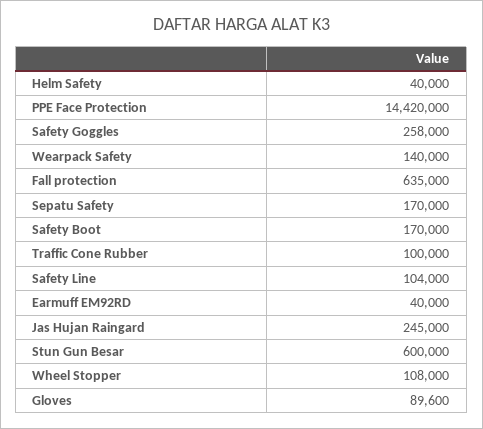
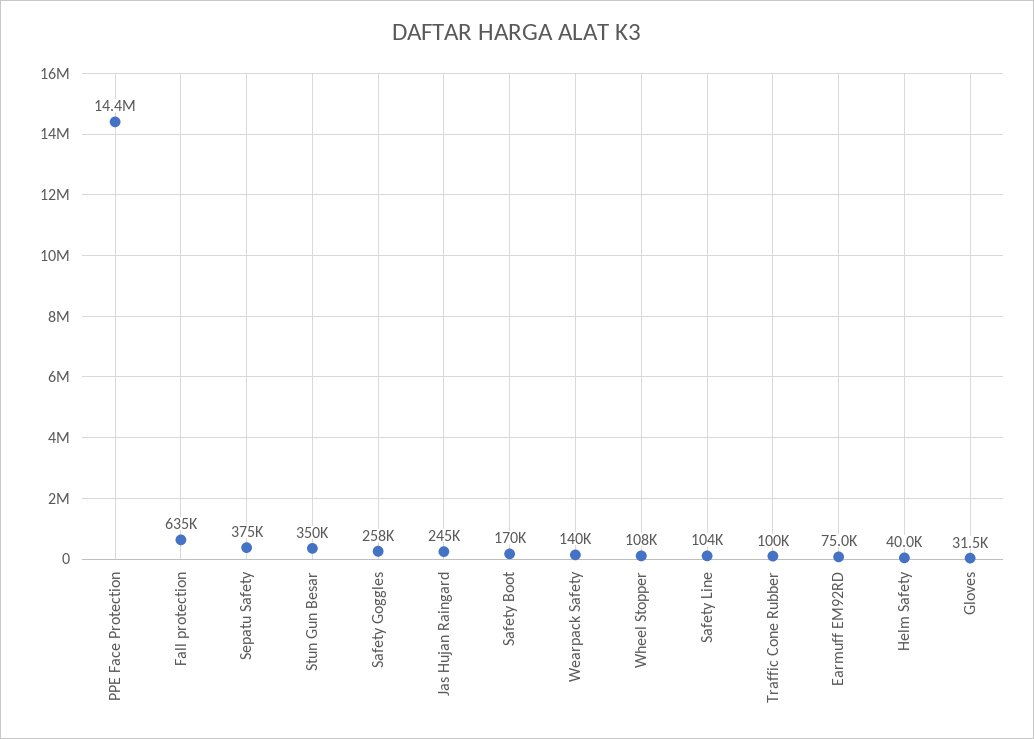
Sepatu Safety: 170000 -> 375000
Earmuff EM92RD: 40000 -> 75000
Stun Gun Besar: 600000 -> 350000
Gloves: 89600 -> 31500

